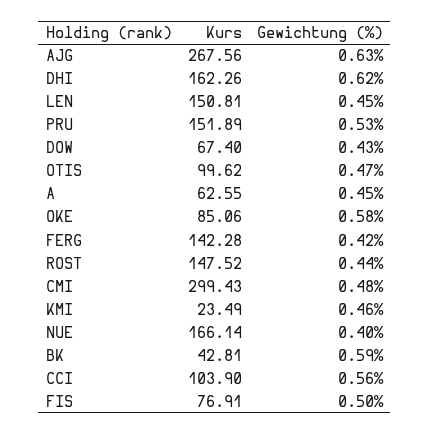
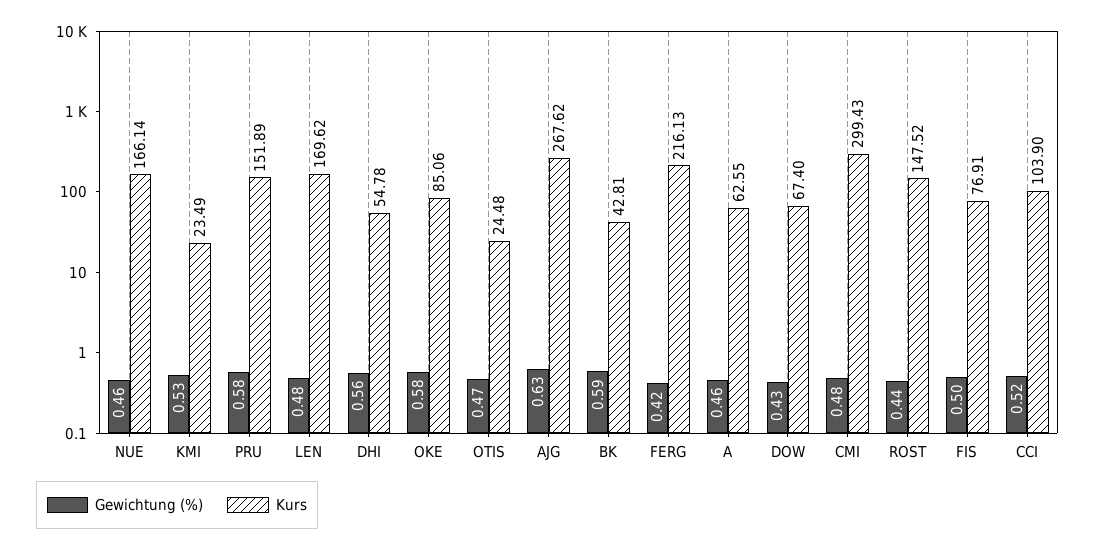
Kurs, AJG: 267.56 -> 267.62
Kurs, DHI: 162.26 -> 54.78
Gewichtung (%), DHI: 0.62 -> 0.56
Kurs, LEN: 150.81 -> 169.62
Gewichtung (%), LEN: 0.45 -> 0.48
Gewichtung (%), PRU: 0.53 -> 0.58
Kurs, OTIS: 99.62 -> 24.48
Gewichtung (%), A: 0.45 -> 0.46
Kurs, FERG: 142.28 -> 216.13
Gewichtung (%), KMI: 0.46 -> 0.53
Gewichtung (%), NUE: 0.4 -> 0.46
Gewichtung (%), CCI: 0.56 -> 0.52

